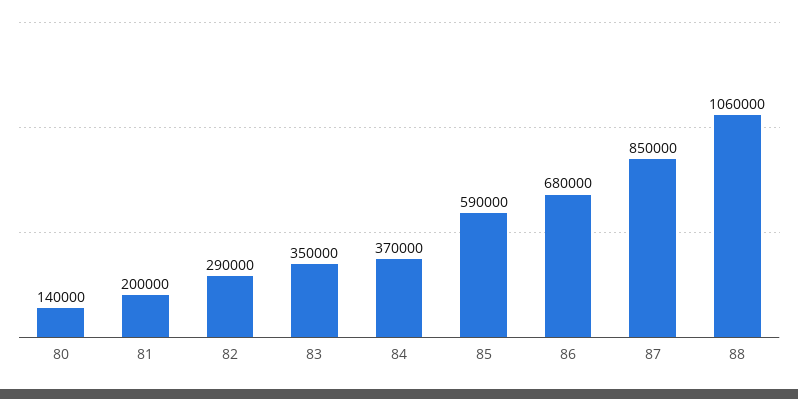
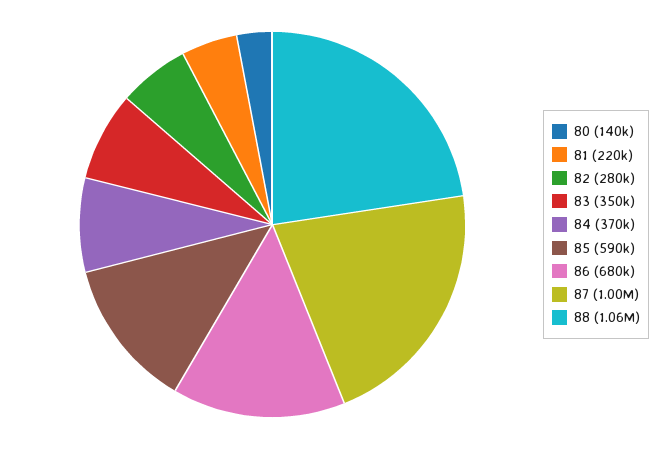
81: 200000 -> 220000
82: 290000 -> 280000
87: 850000 -> 1000000

